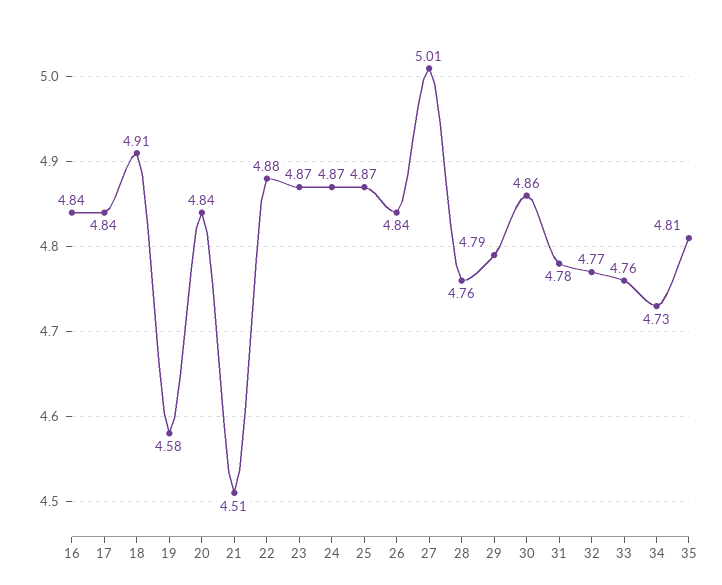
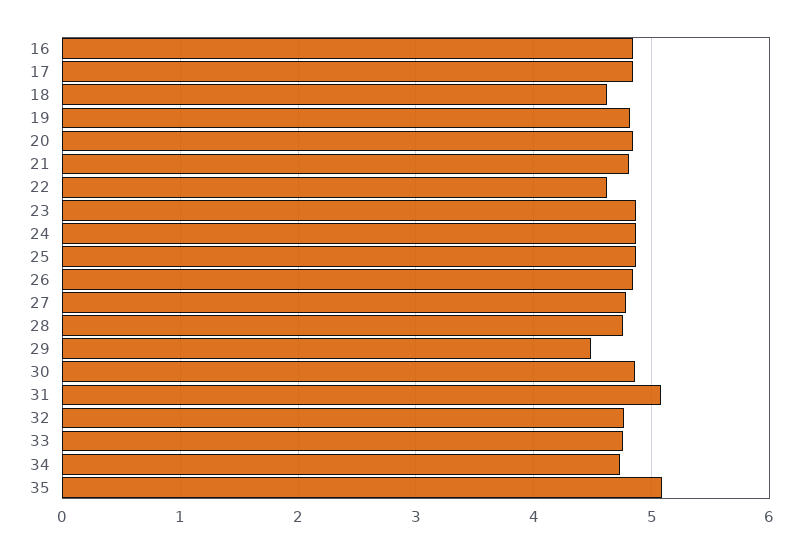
18: 4.91 -> 4.6
19: 4.58 -> 4.8
21: 4.51 -> 4.8
22: 4.88 -> 4.6
27: 5.01 -> 4.8
29: 4.79 -> 4.5
31: 4.78 -> 5.1
35: 4.81 -> 5.1

